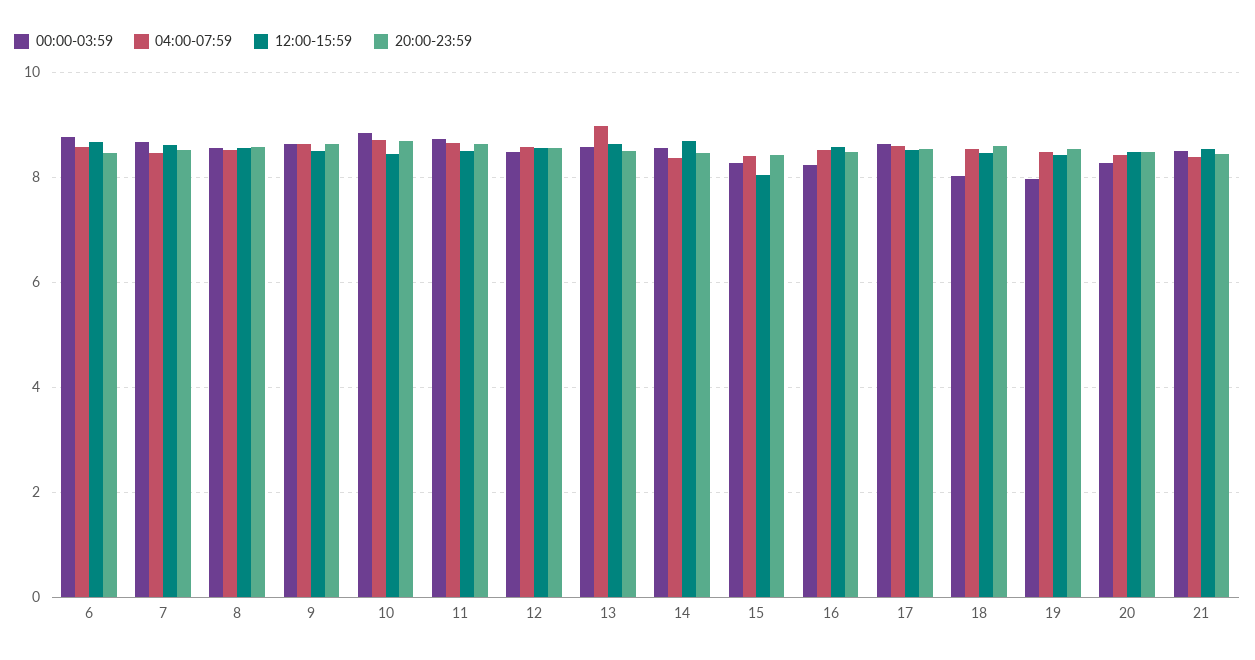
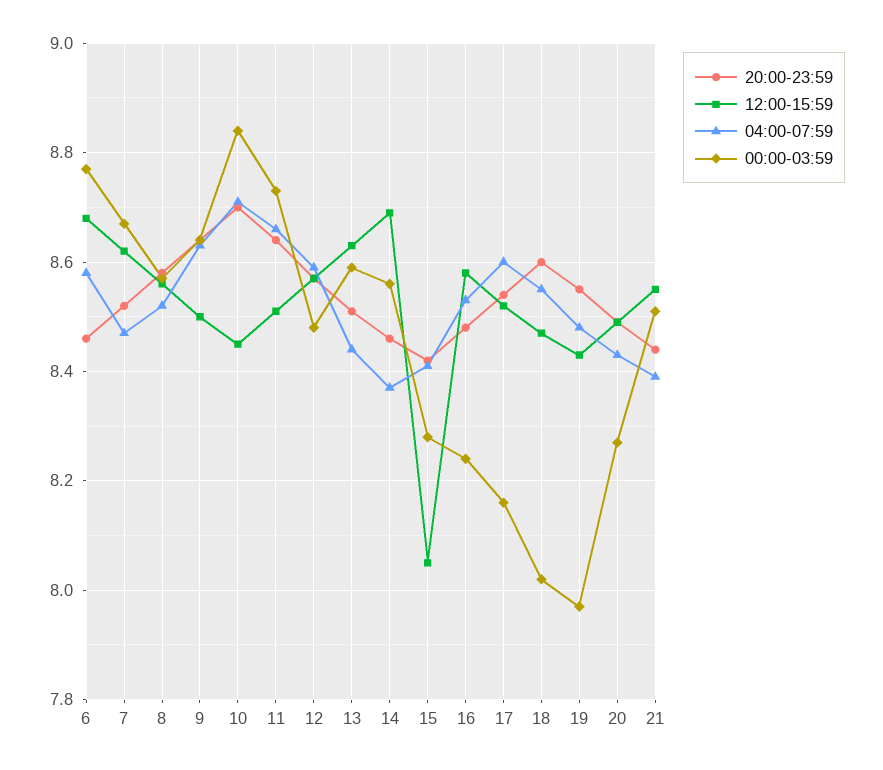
04:00-07:59, 13: 9 -> 8.45
00:00-03:59, 17: 8.6 -> 8.15

